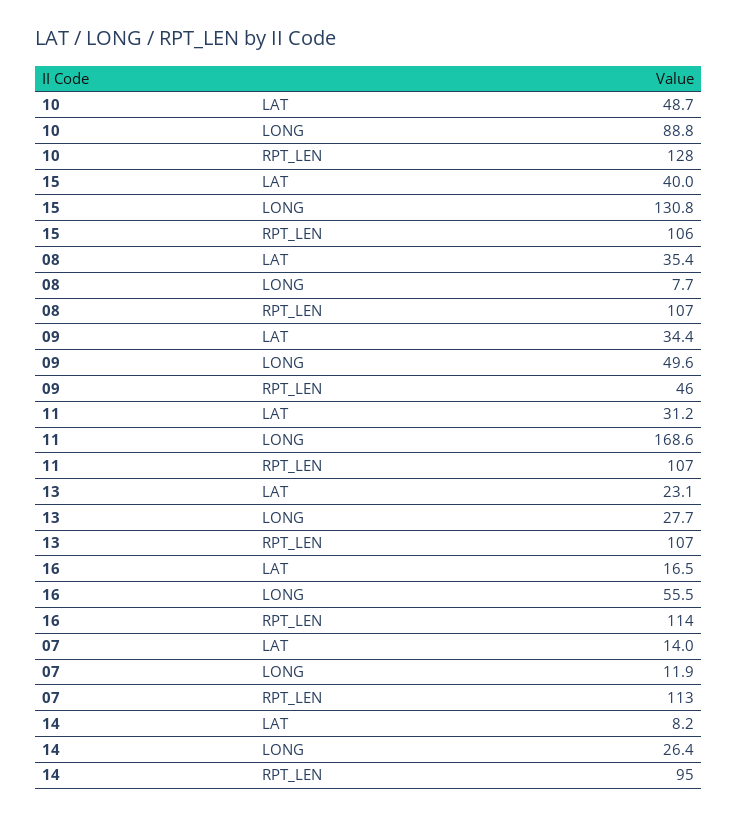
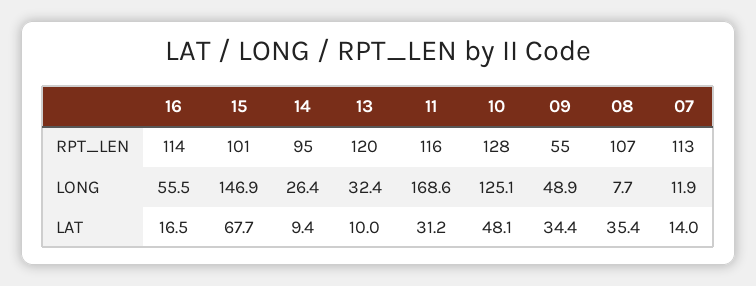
10, LAT: 48.7 -> 48.1
10, LONG: 88.8 -> 125.1
15, LAT: 40 -> 67.7
15, LONG: 130.8 -> 146.9
15, RPT_LEN: 106 -> 101
09, LONG: 49.6 -> 48.9
09, RPT_LEN: 46 -> 55
11, RPT_LEN: 107 -> 116
13, LAT: 23.1 -> 10
13, LONG: 27.7 -> 32.4
13, RPT_LEN: 107 -> 120
14, LAT: 8.2 -> 9.4

